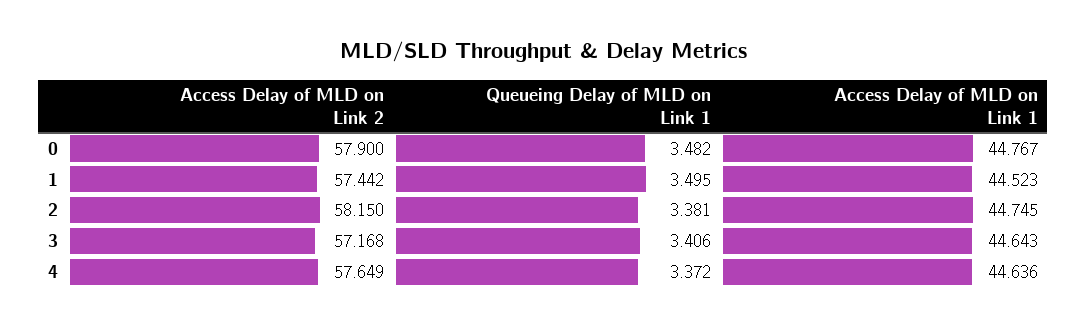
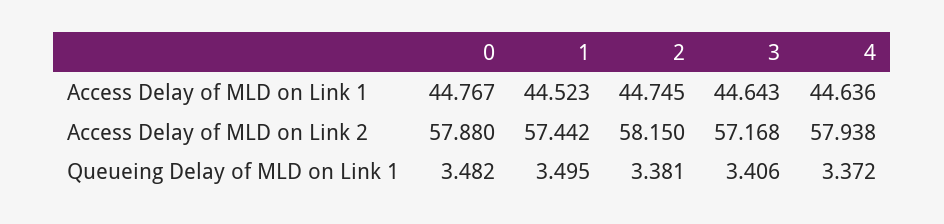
Access Delay of MLD on Link 2, 0: 57.9 -> 57.88
Access Delay of MLD on Link 2, 4: 57.649 -> 57.938

